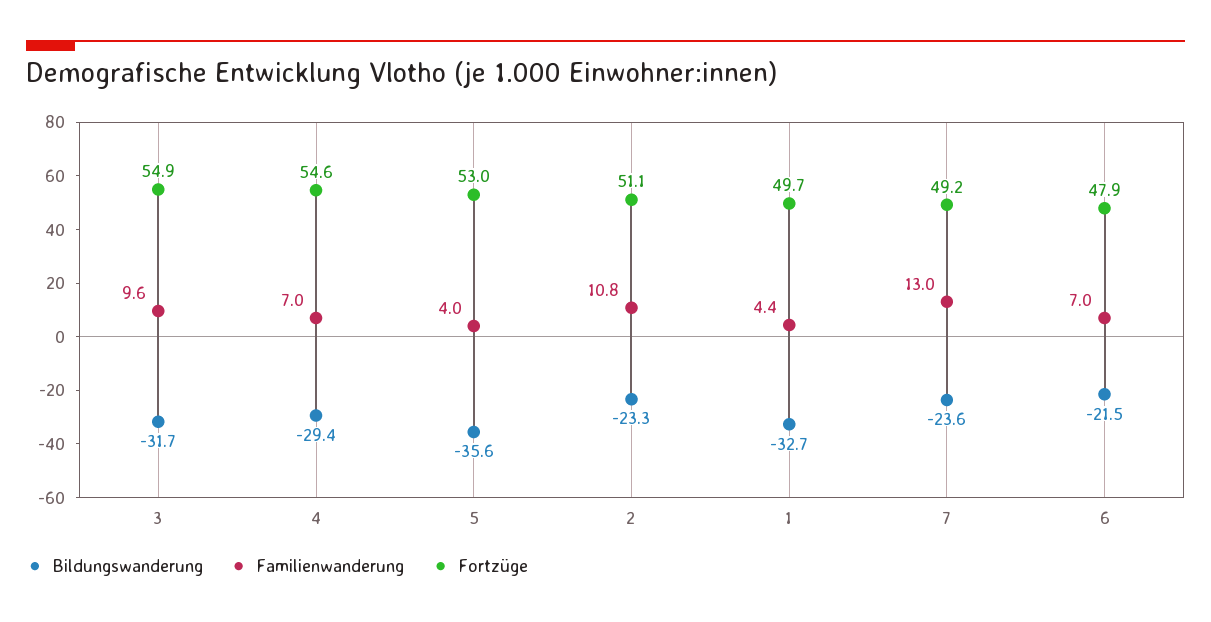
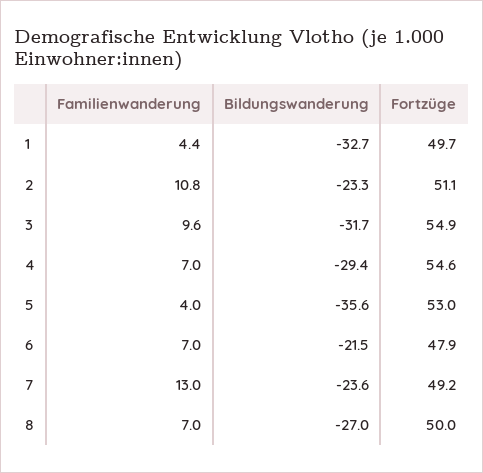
Familienwanderung, 8: none -> 7
Bildungswanderung, 8: none -> -27
Fortzüge, 8: none -> 50

